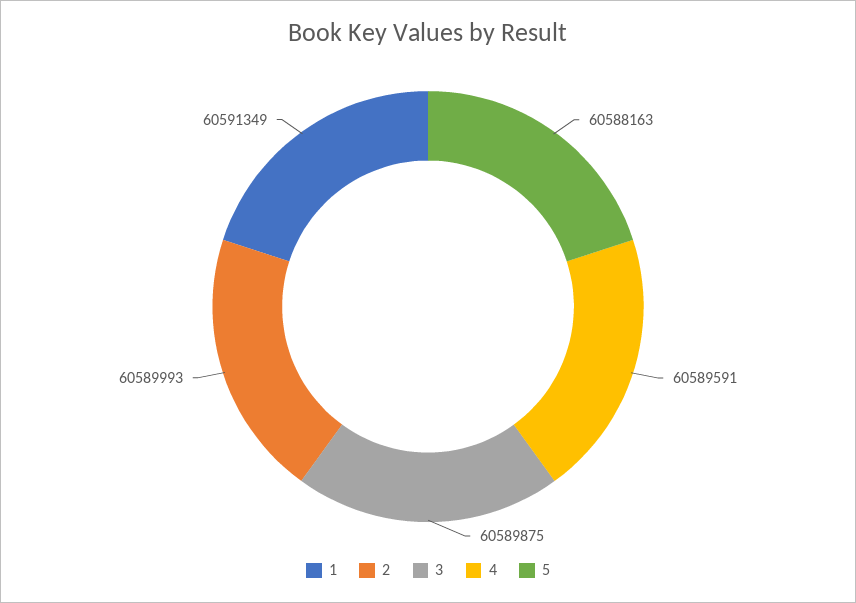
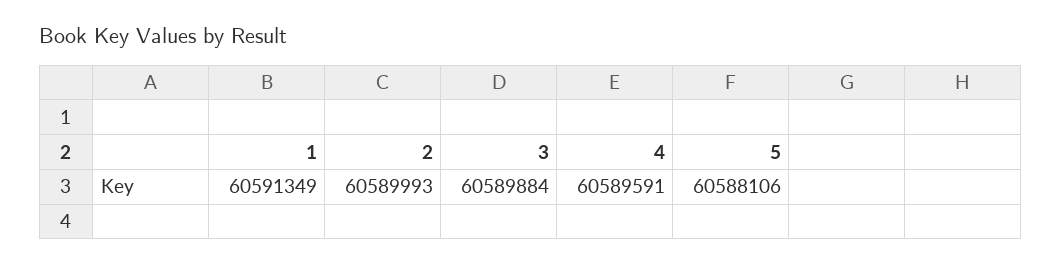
3: 60589875 -> 60589884
5: 60588163 -> 60588106

